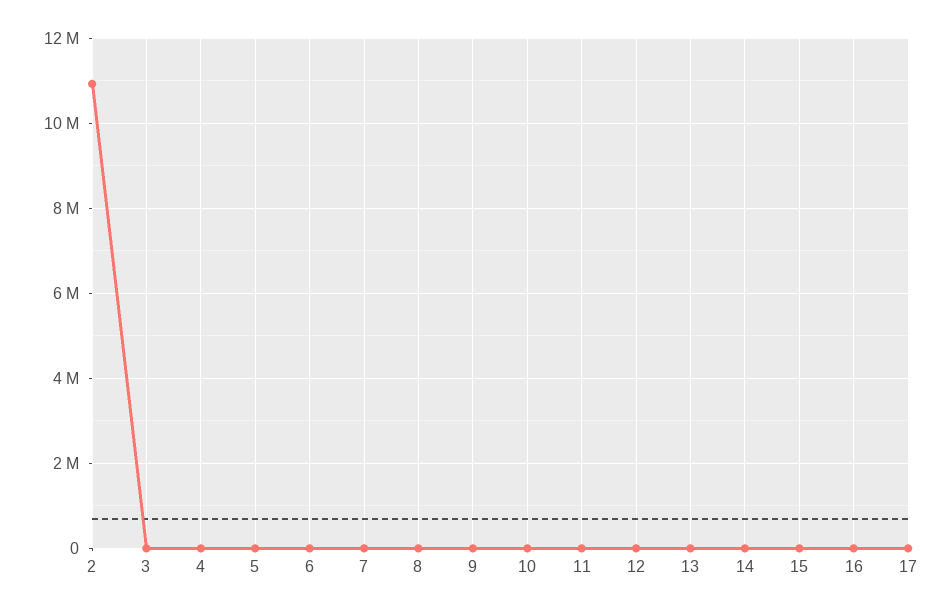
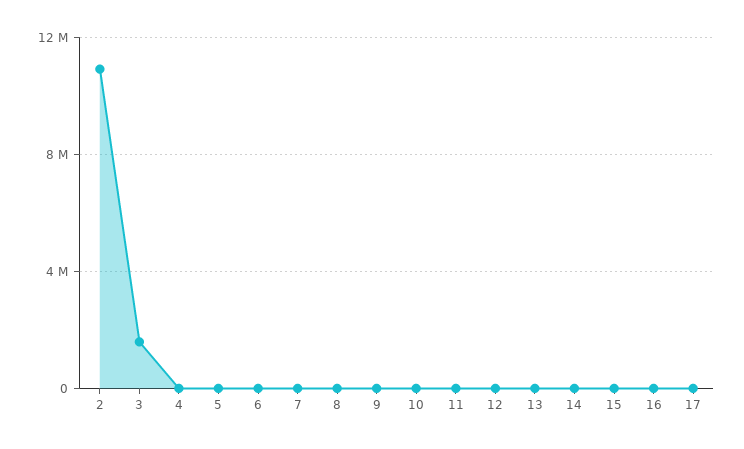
3: 0 -> 1500000

